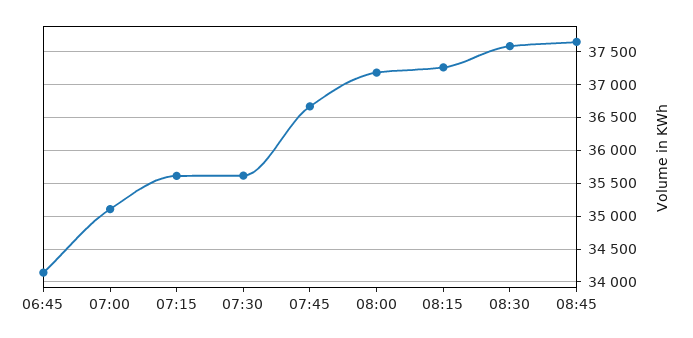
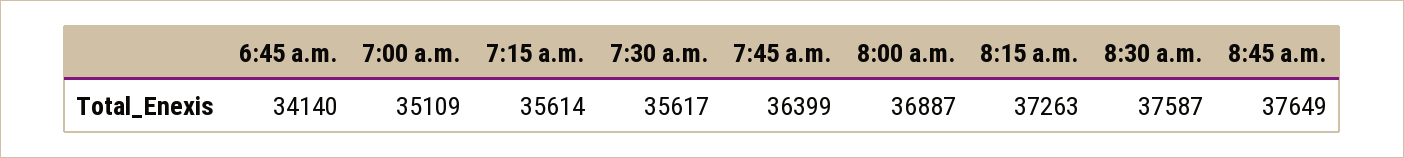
07:45: 36700 -> 36399
08:00: 37200 -> 36887

